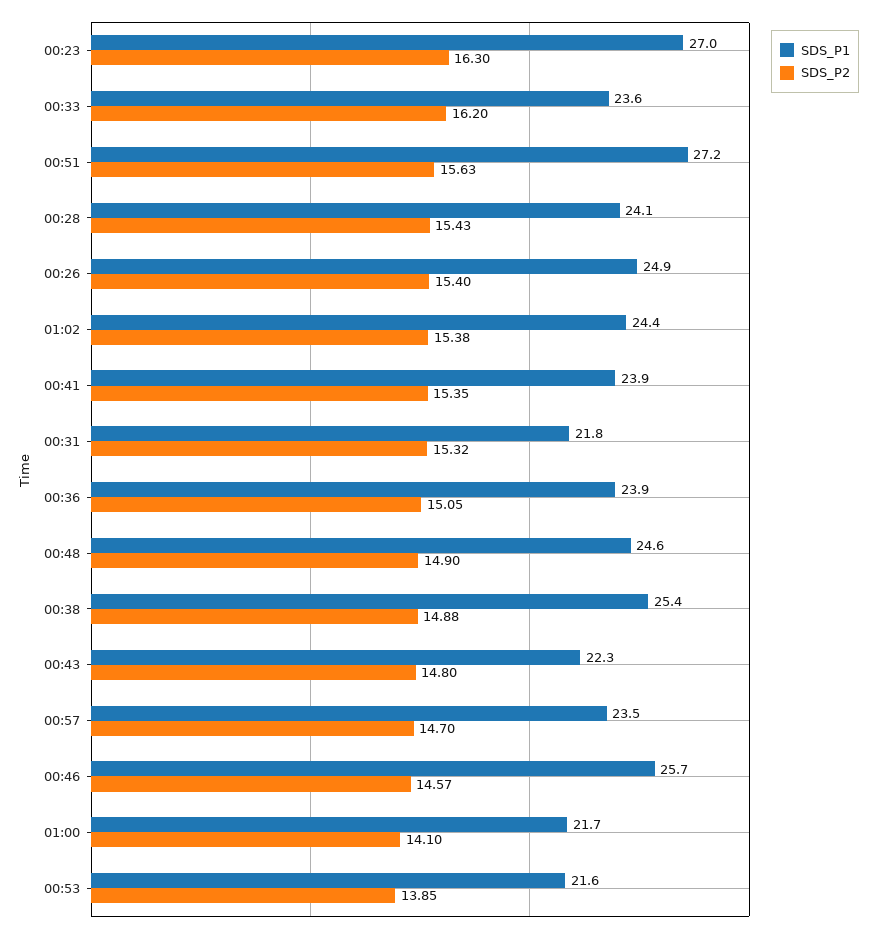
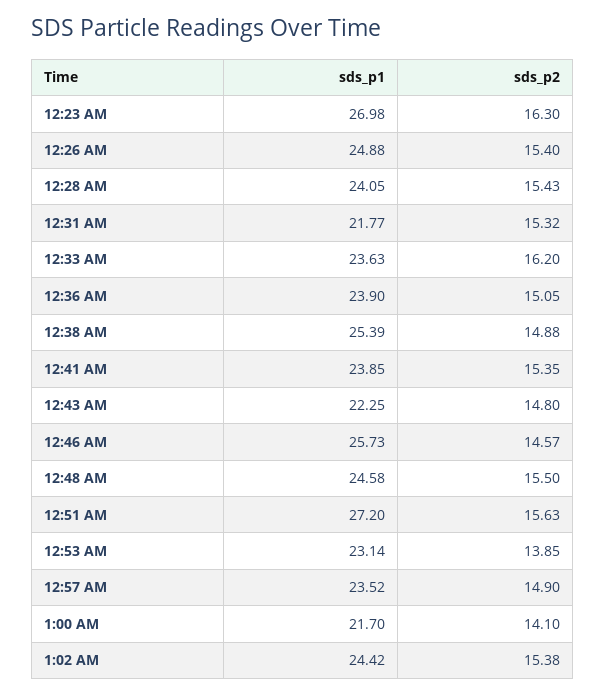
SDS_P2, 00:48: 14.9 -> 15.5
SDS_P2, 00:57: 14.7 -> 14.9
SDS_P1, 00:53: 21.6 -> 23.14

